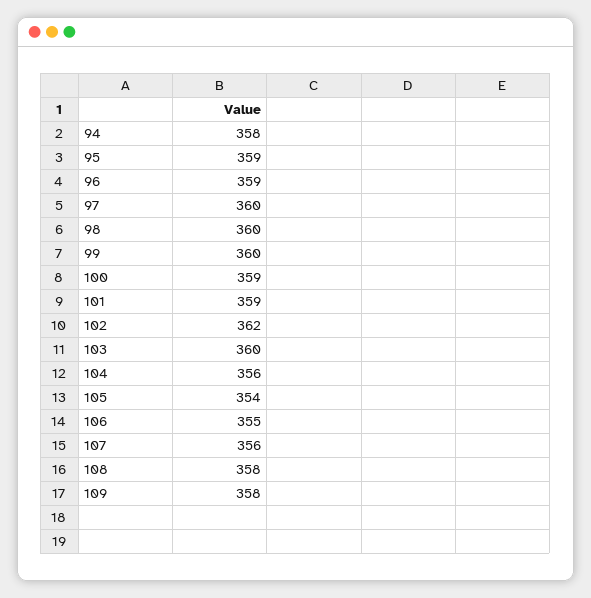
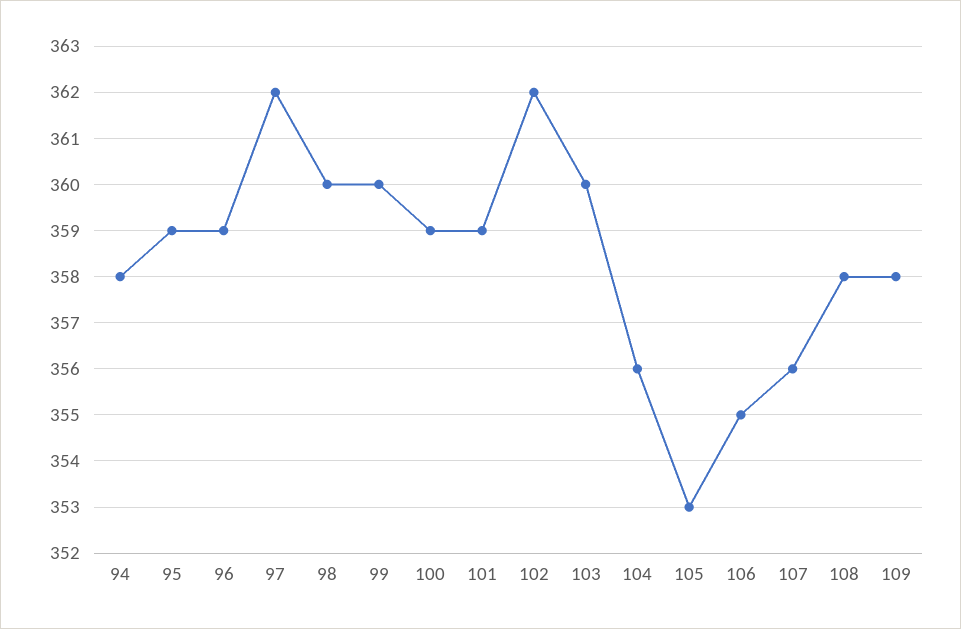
97: 360 -> 362
105: 354 -> 353

